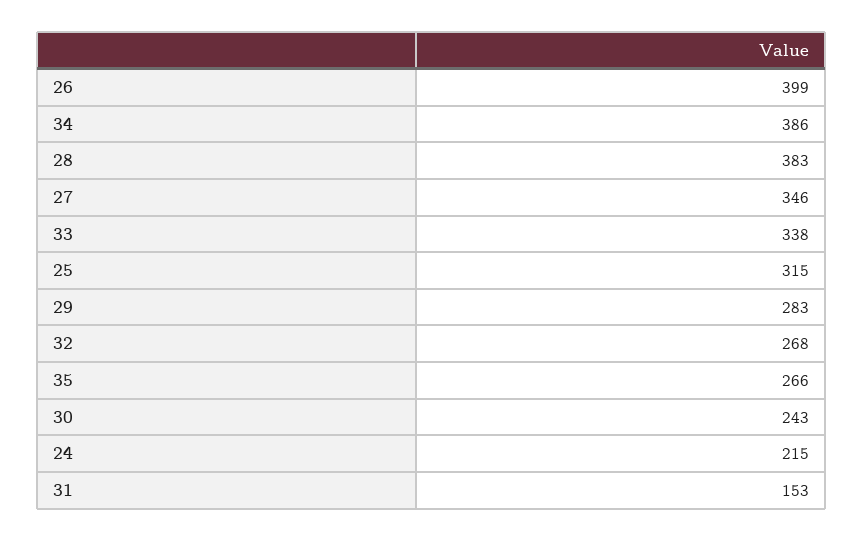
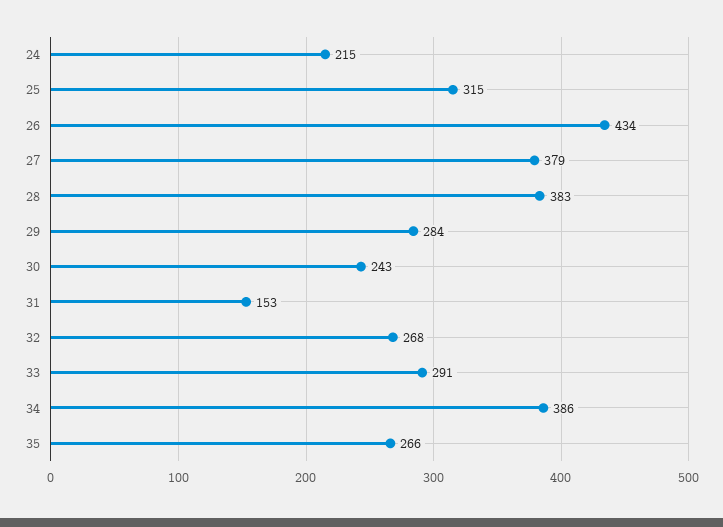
26: 399 -> 434
27: 346 -> 379
33: 338 -> 291
29: 283 -> 284

